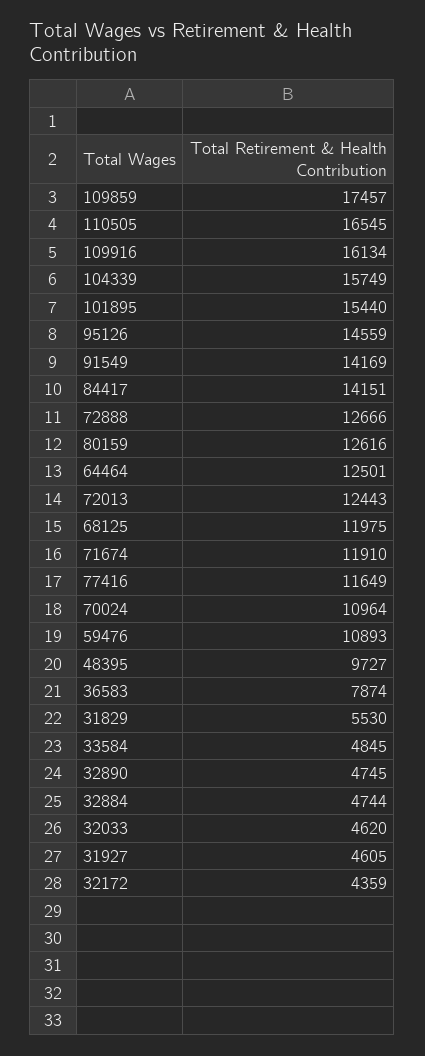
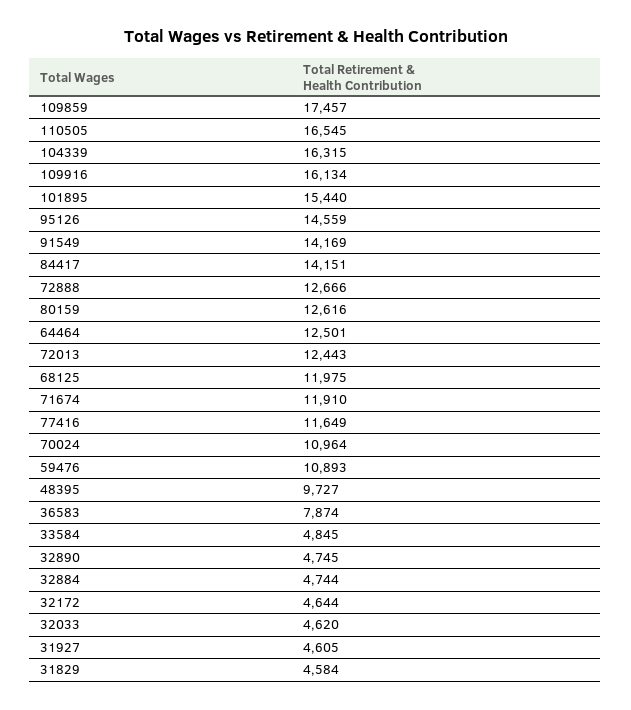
104339: 15749 -> 16315
31829: 5530 -> 4584
32172: 4359 -> 4644

